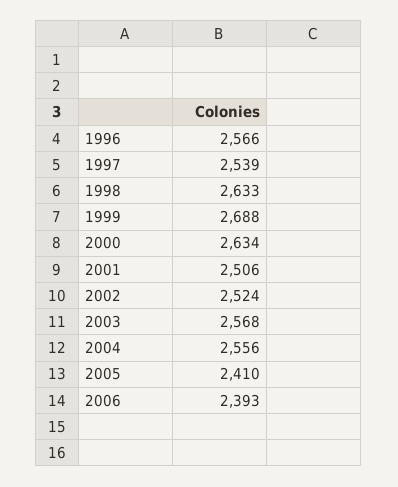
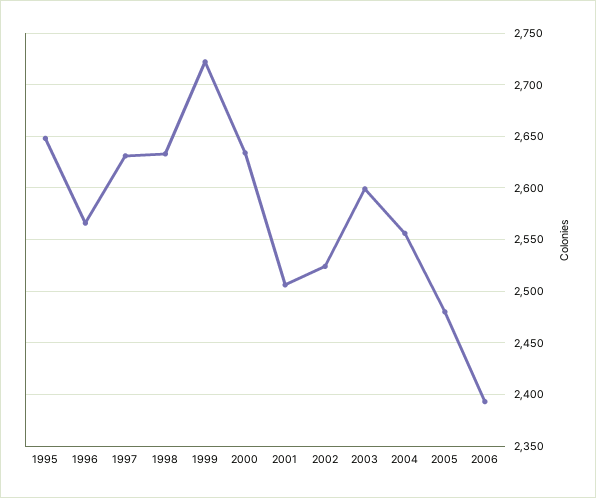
1997: 2539 -> 2630
1999: 2688 -> 2720
2003: 2568 -> 2600
2005: 2410 -> 2480
1995: none -> 2650

